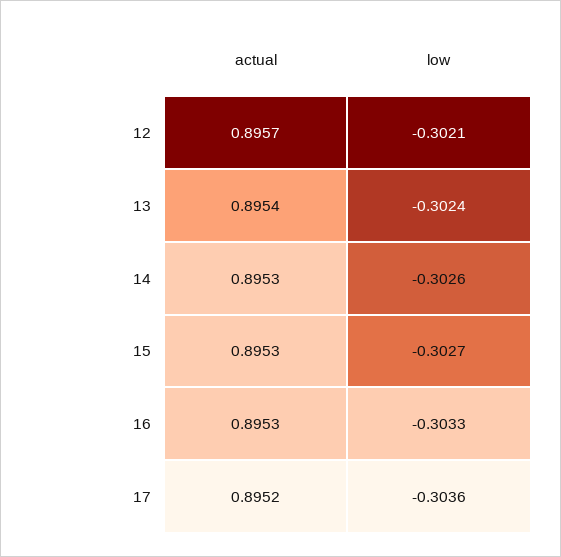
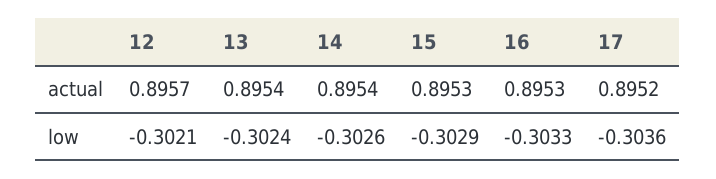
actual, 14: 0.8953 -> 0.8954
low, 15: -0.3027 -> -0.3029

